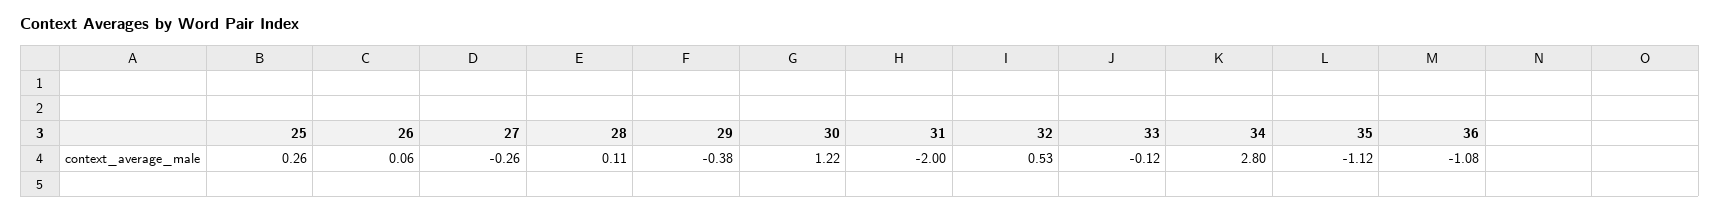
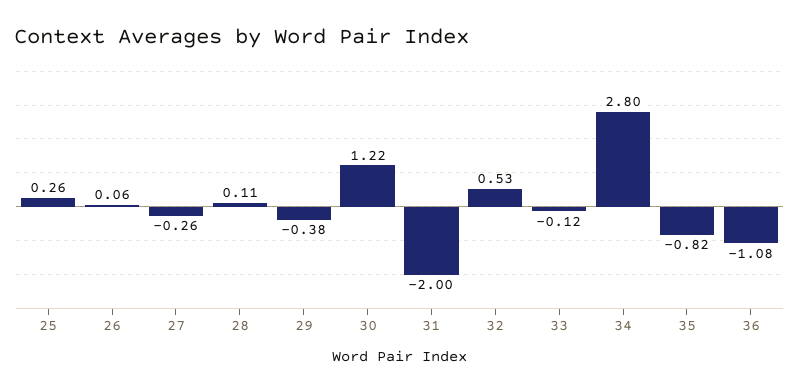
35: -1.12 -> -0.82

